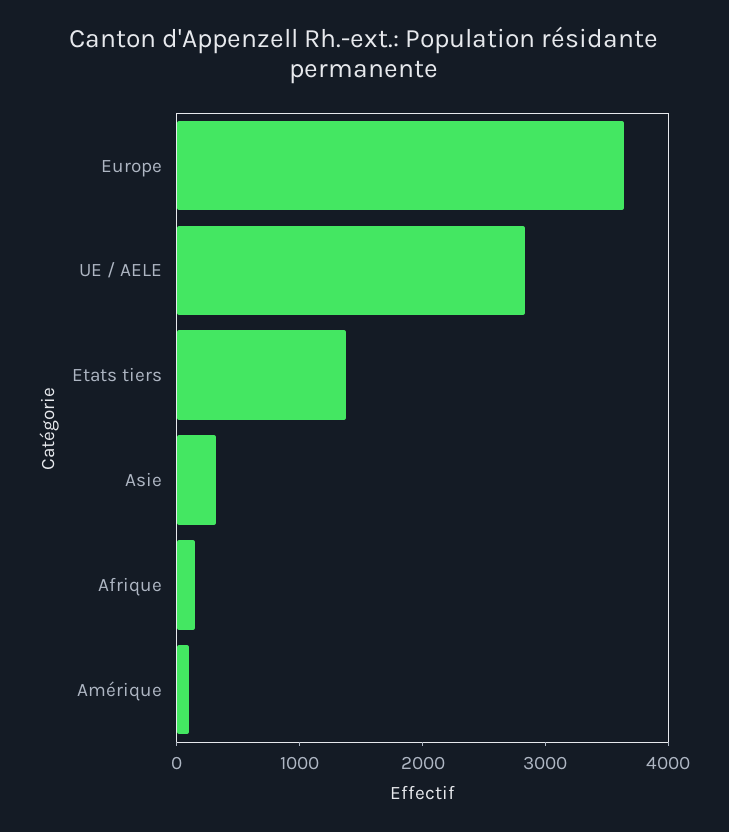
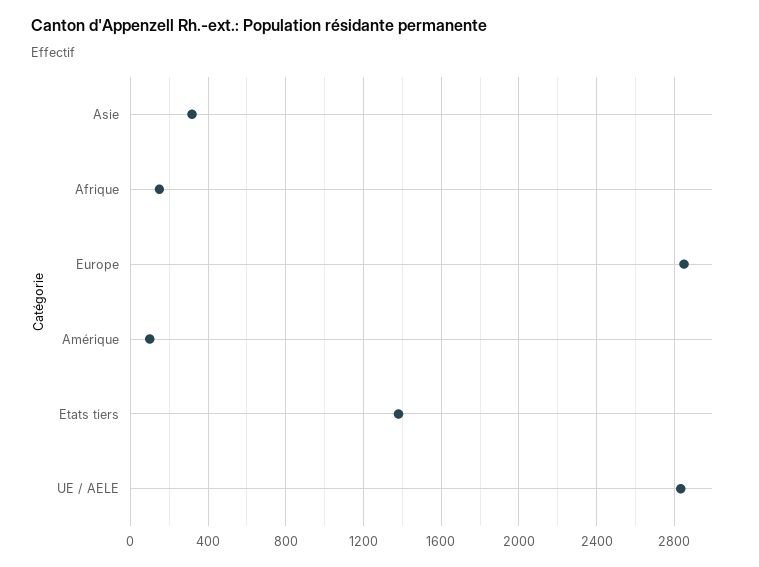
Europe: 3600 -> 2850

